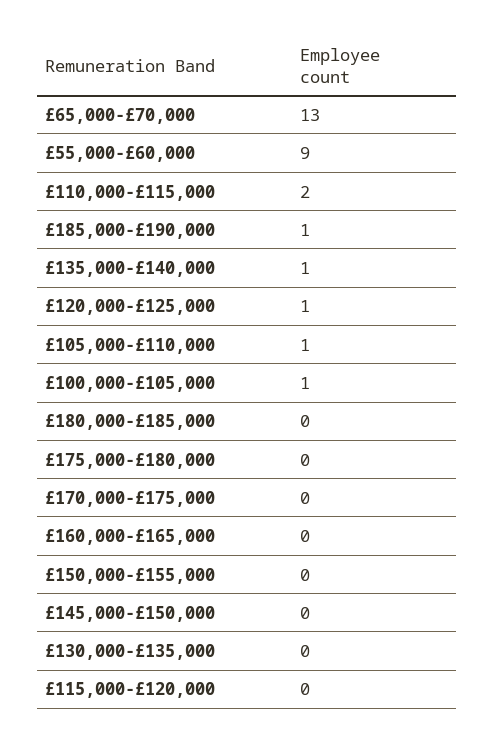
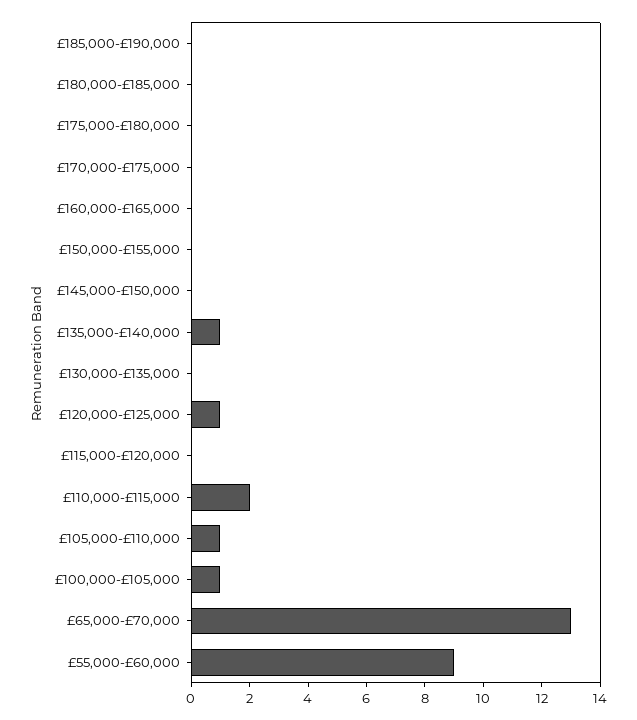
£185,000-£190,000: 1 -> 0

